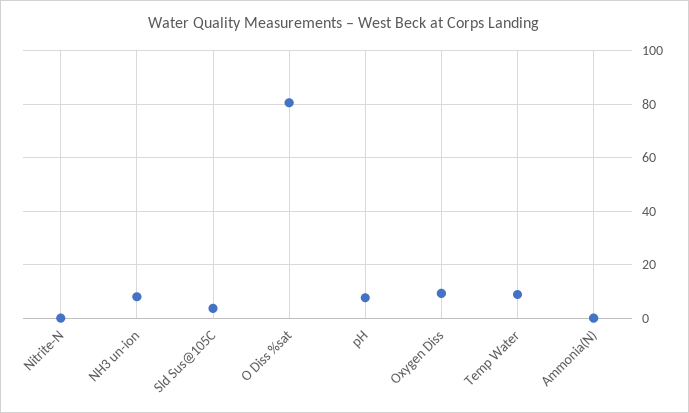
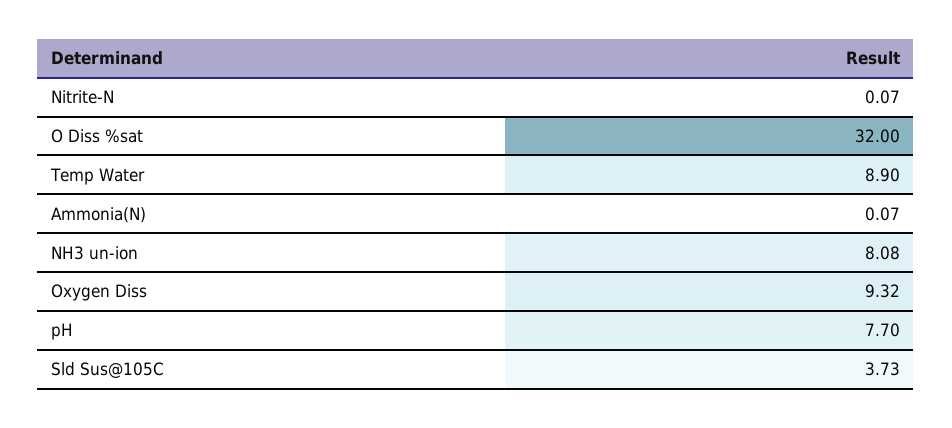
O Diss %sat: 80 -> 32

